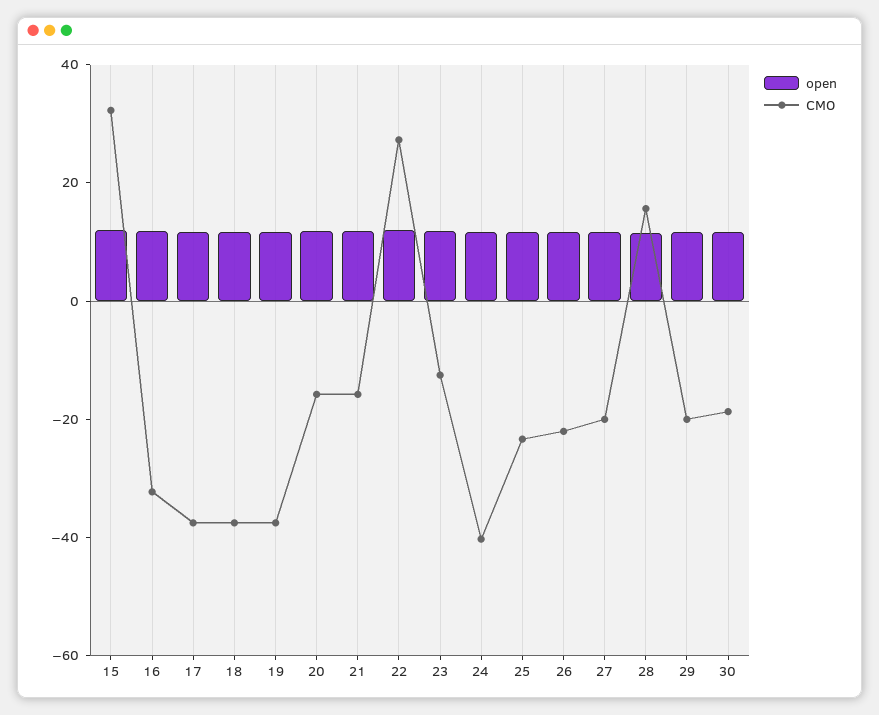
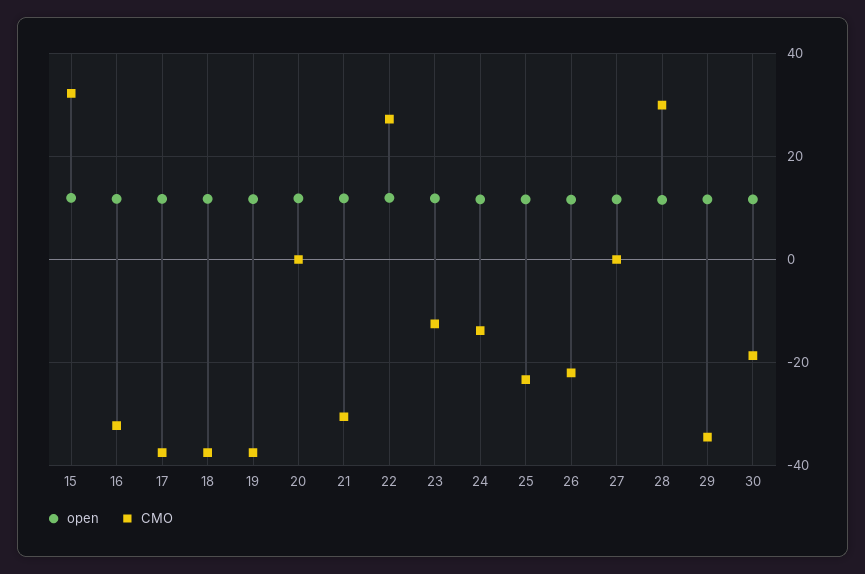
CMO, 20: -15 -> 0
CMO, 21: -15 -> -30
CMO, 24: -40 -> -14
CMO, 27: -20 -> 0
CMO, 28: 15 -> 30
CMO, 29: -20 -> -34

